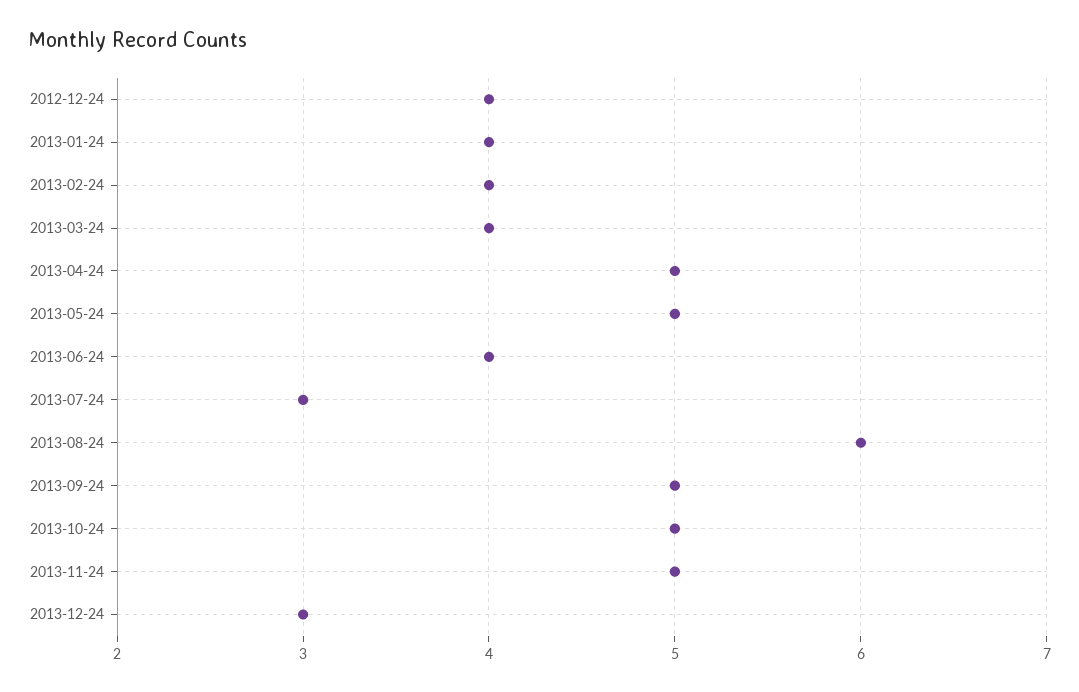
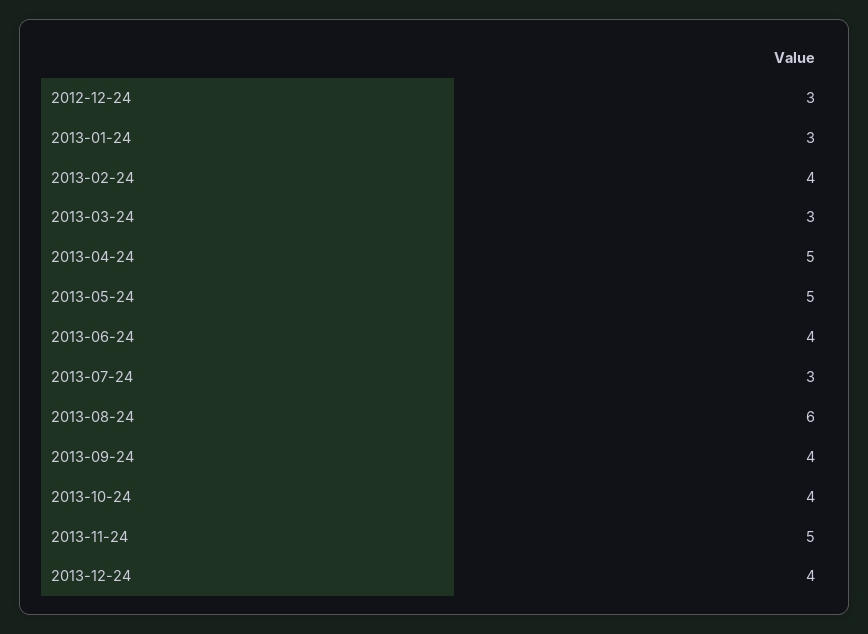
2012-12-24: 4 -> 3
2013-01-24: 4 -> 3
2013-03-24: 4 -> 3
2013-09-24: 5 -> 4
2013-10-24: 5 -> 4
2013-12-24: 3 -> 4

